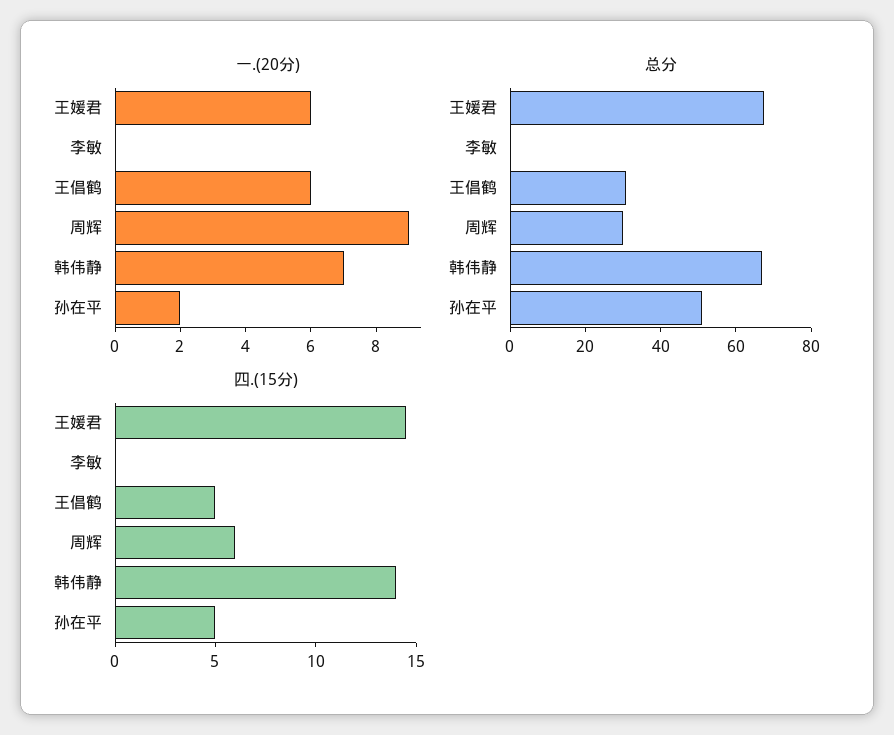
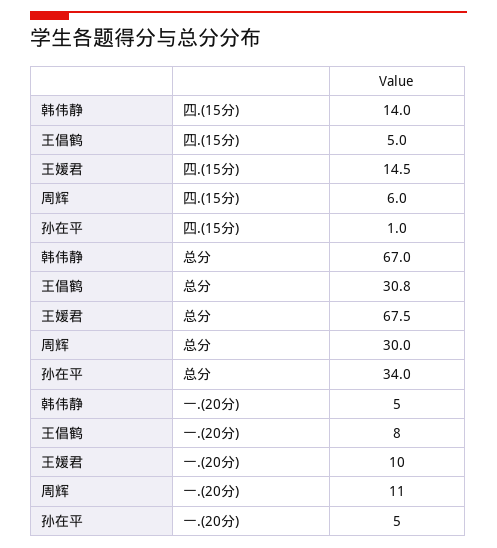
一.(20分), 王媛君: 6 -> 10
一.(20分), 李敏: 0 -> none
一.(20分), 王倡鹤: 6 -> 8
一.(20分), 周辉: 9 -> 11
一.(20分), 韩伟静: 7 -> 5
一.(20分), 孙在平: 2 -> 5
总分, 李敏: 0 -> none
总分, 孙在平: 50 -> 34
四.(15分), 李敏: 0 -> none
四.(15分), 孙在平: 5 -> 1

